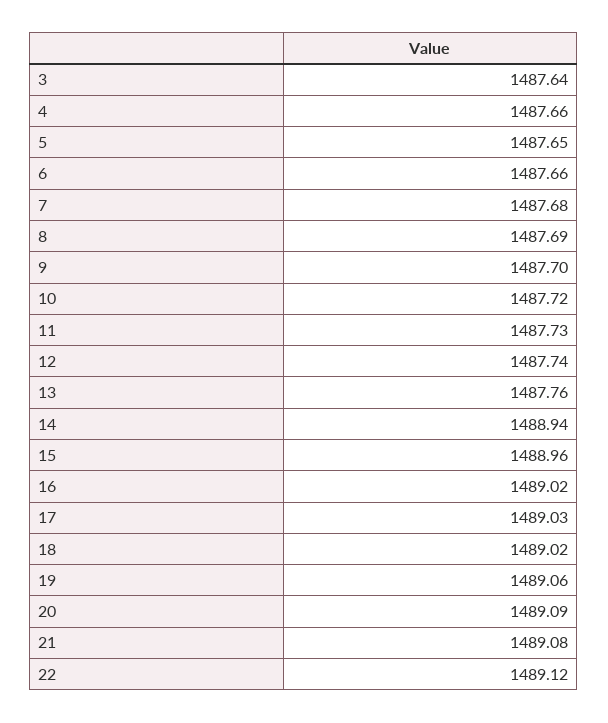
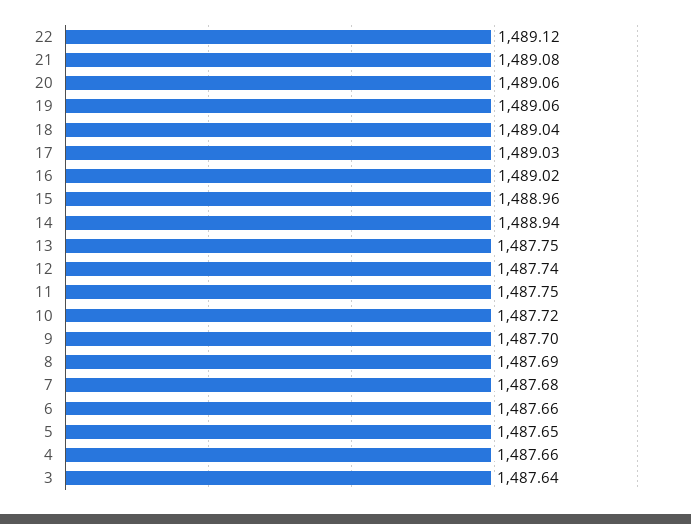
11: 1487.73 -> 1487.75
13: 1487.76 -> 1487.75
18: 1489.02 -> 1489.04
20: 1489.09 -> 1489.06

